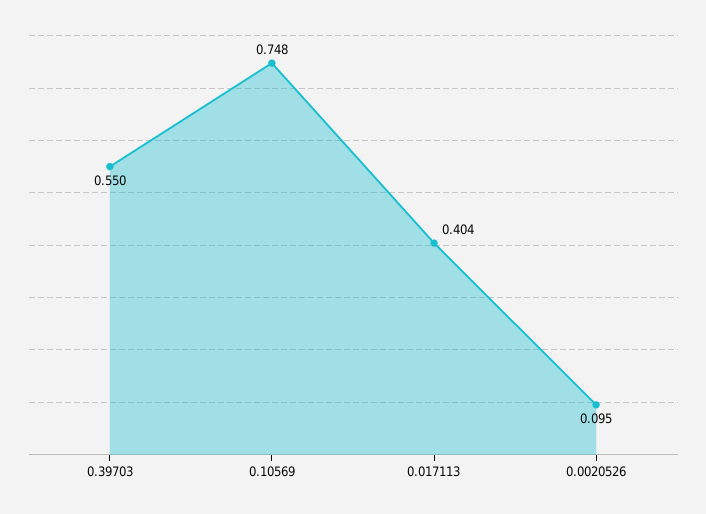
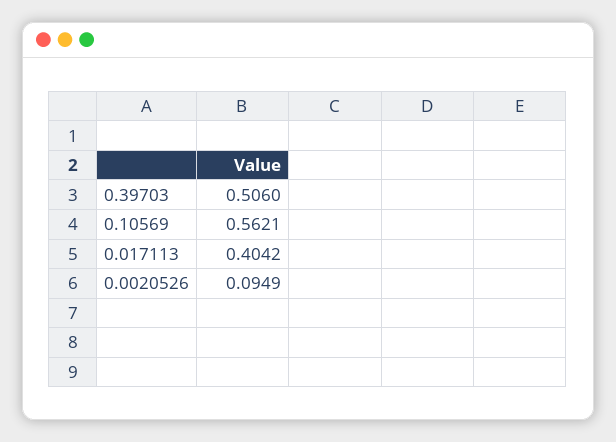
0.39703: 0.55 -> 0.506
0.10569: 0.748 -> 0.5621

